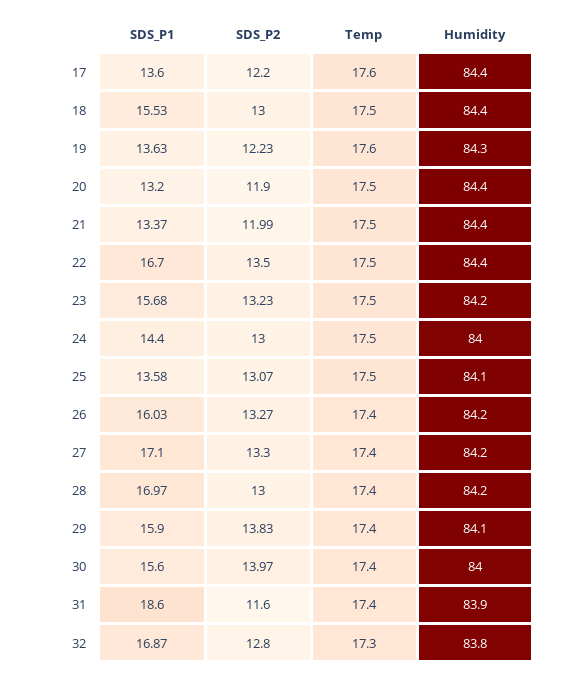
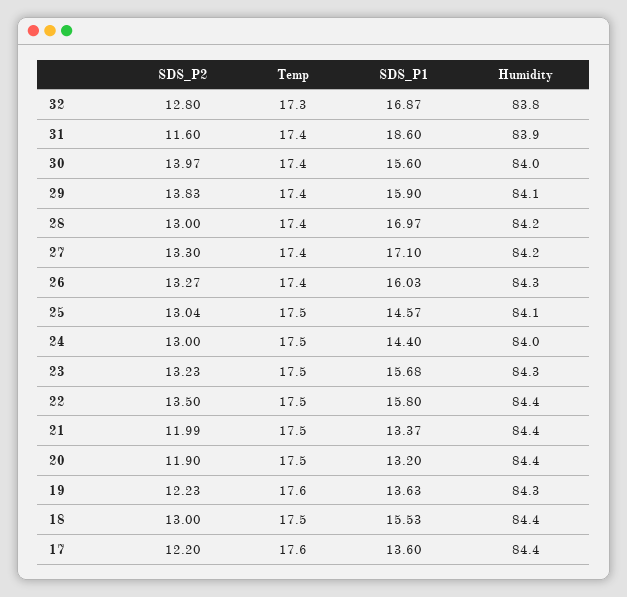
SDS_P1, 22: 16.7 -> 15.8
Humidity, 23: 84.2 -> 84.3
SDS_P1, 25: 13.58 -> 14.57
SDS_P2, 25: 13.07 -> 13.04
Humidity, 26: 84.2 -> 84.3

